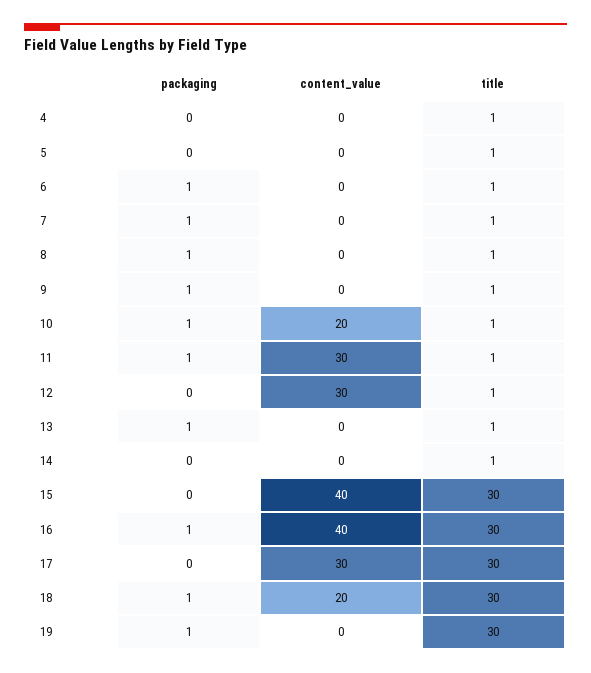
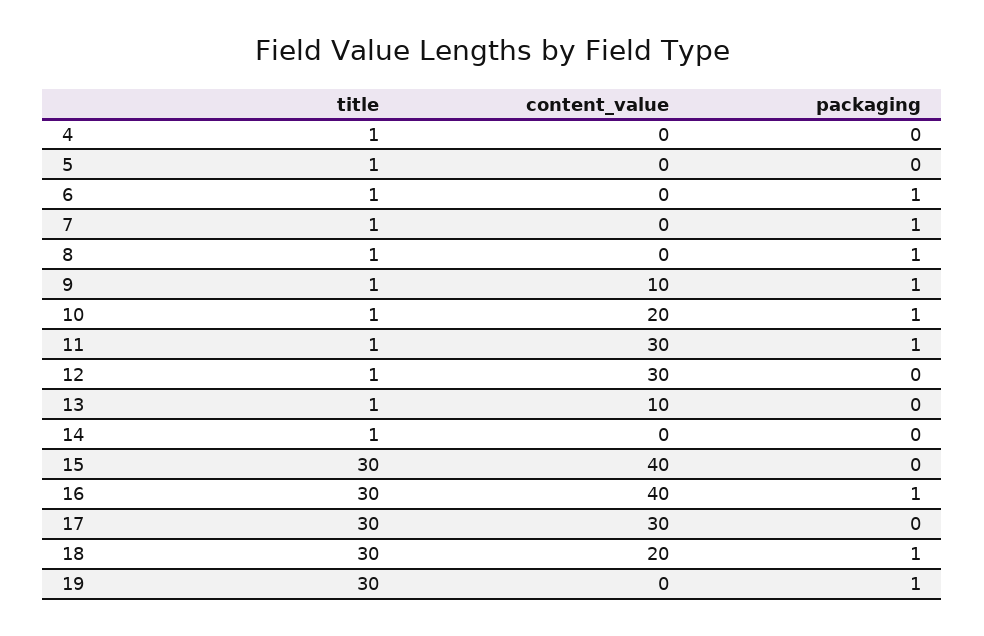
content_value, 9: 0 -> 10
packaging, 13: 1 -> 0
content_value, 13: 0 -> 10

